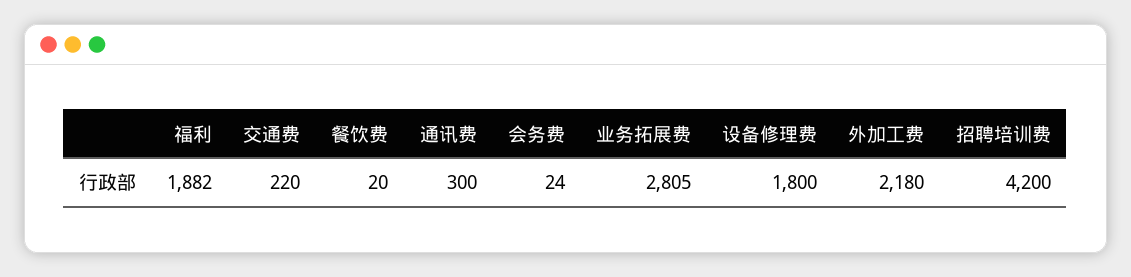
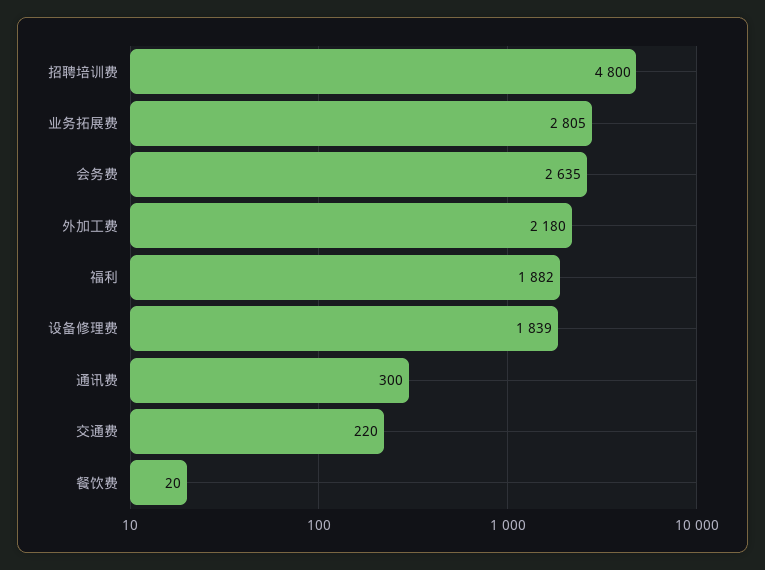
会务费: 24 -> 2635
设备修理费: 1800 -> 1839
招聘培训费: 4200 -> 4800

